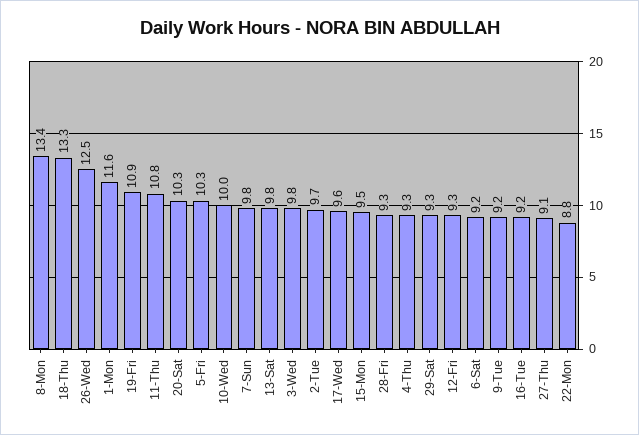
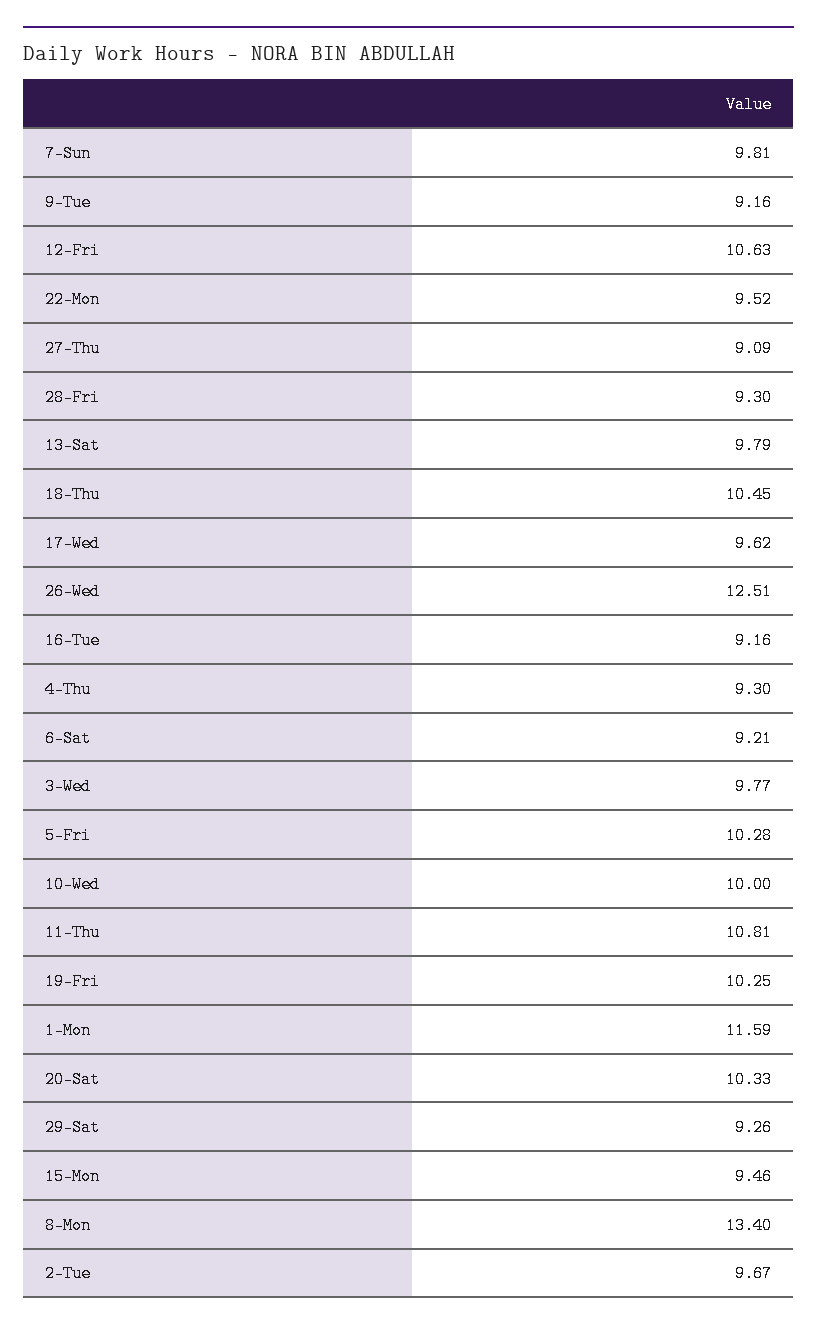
18-Thu: 13.3 -> 10.45
19-Fri: 10.9 -> 10.25
12-Fri: 9.3 -> 10.63
22-Mon: 8.8 -> 9.52

